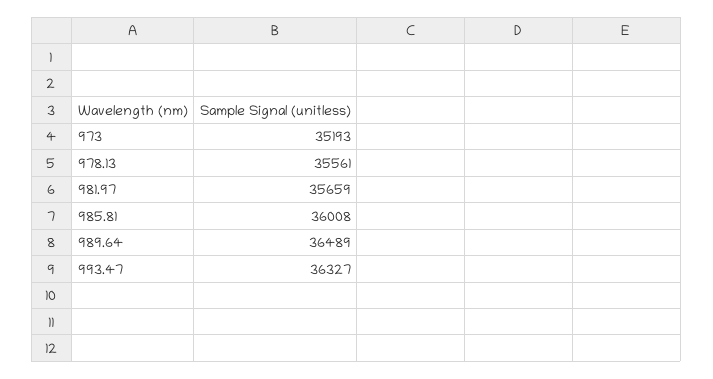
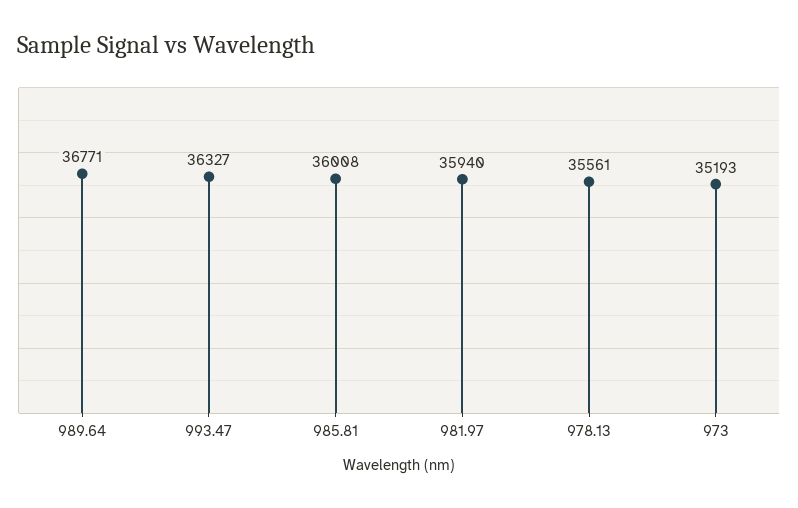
981.97: 35659 -> 35940
989.64: 36489 -> 36771

